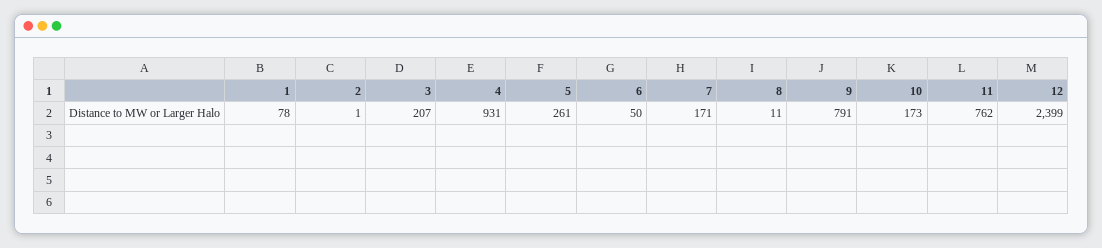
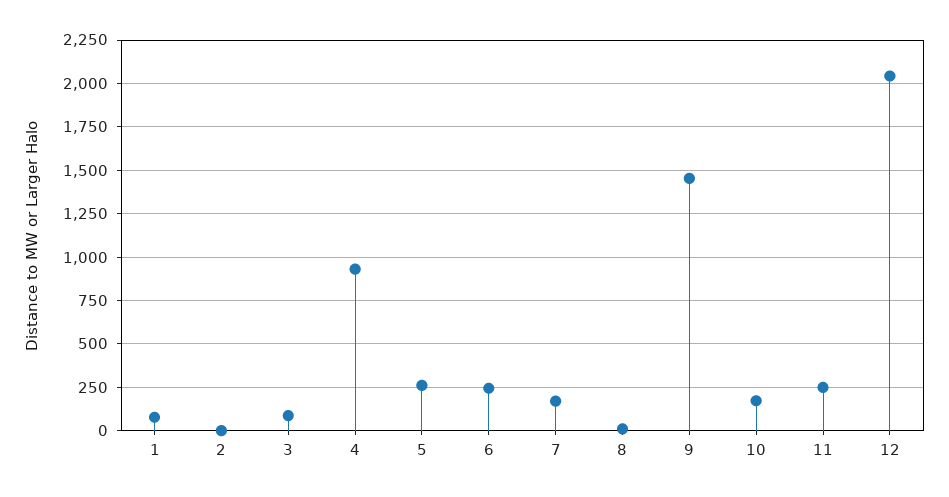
3: 207 -> 100
6: 50 -> 250
9: 791 -> 1450
11: 762 -> 250
12: 2399 -> 2050

